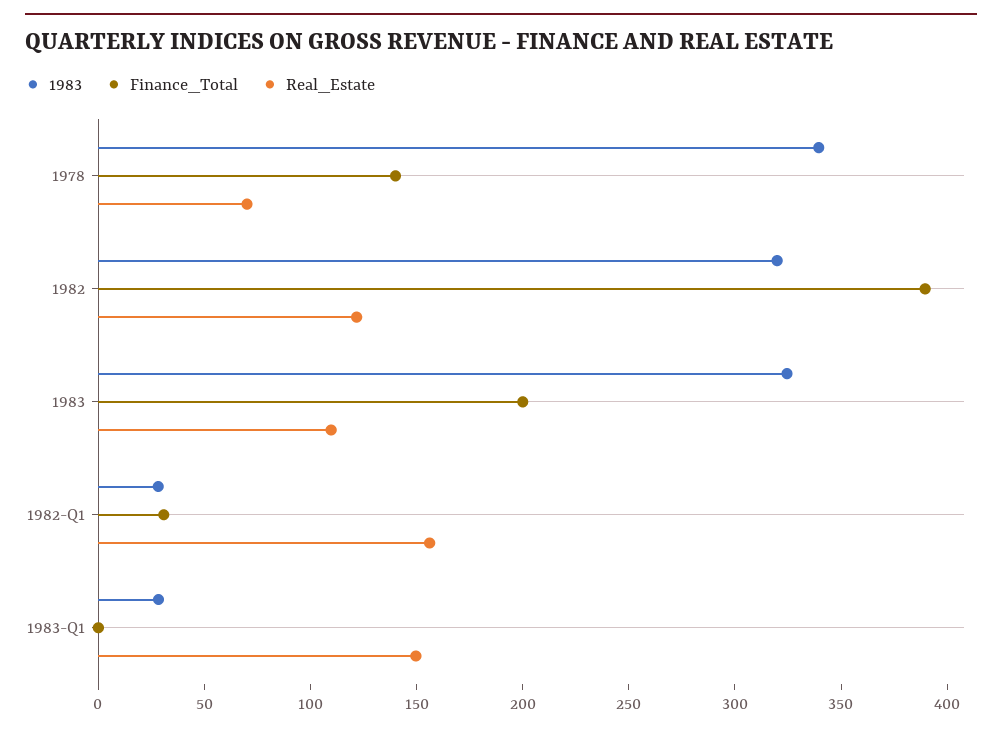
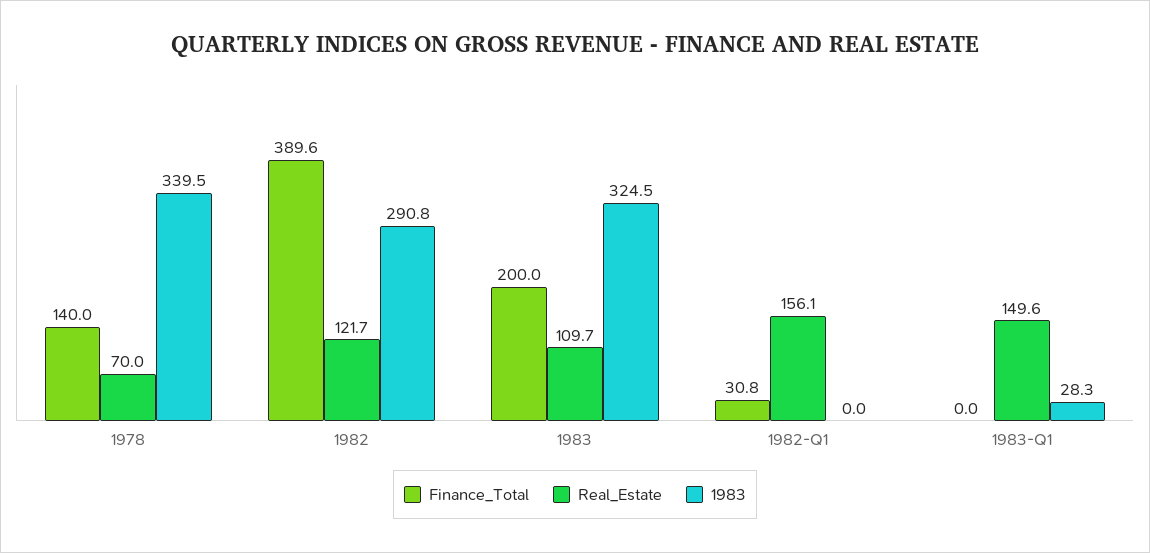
1983, 1982: 320 -> 290.8
1983, 1982-Q1: 30 -> 0

